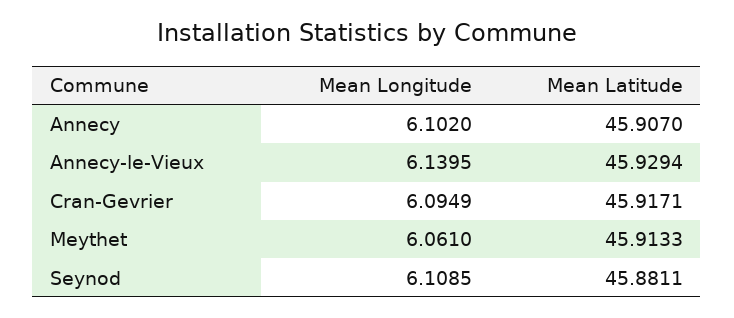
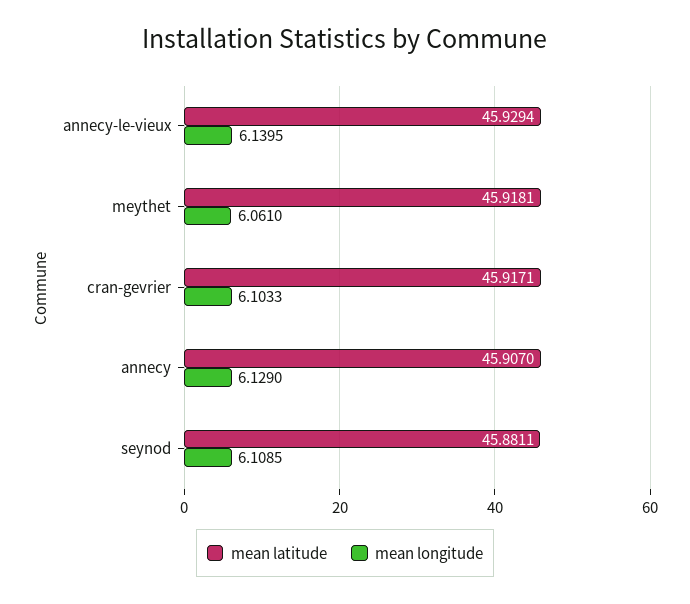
Mean Longitude, Annecy: 6.102 -> 6.129
Mean Longitude, Cran-Gevrier: 6.0949 -> 6.1033
Mean Latitude, Meythet: 45.9133 -> 45.9181

